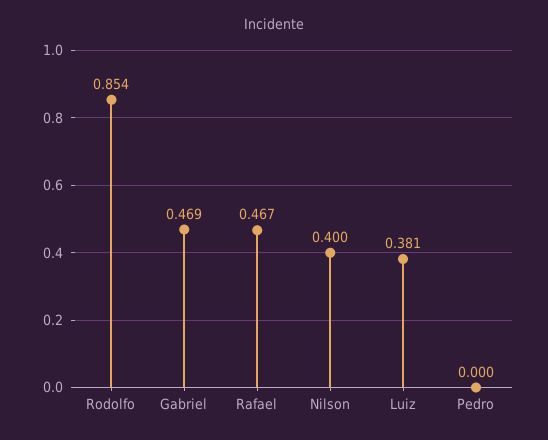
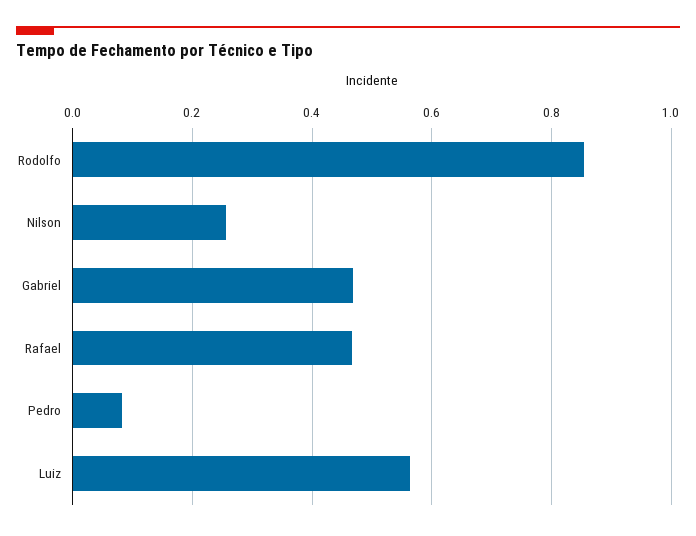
Nilson: 0.4 -> 0.26
Luiz: 0.381 -> 0.56
Pedro: 0 -> 0.08

